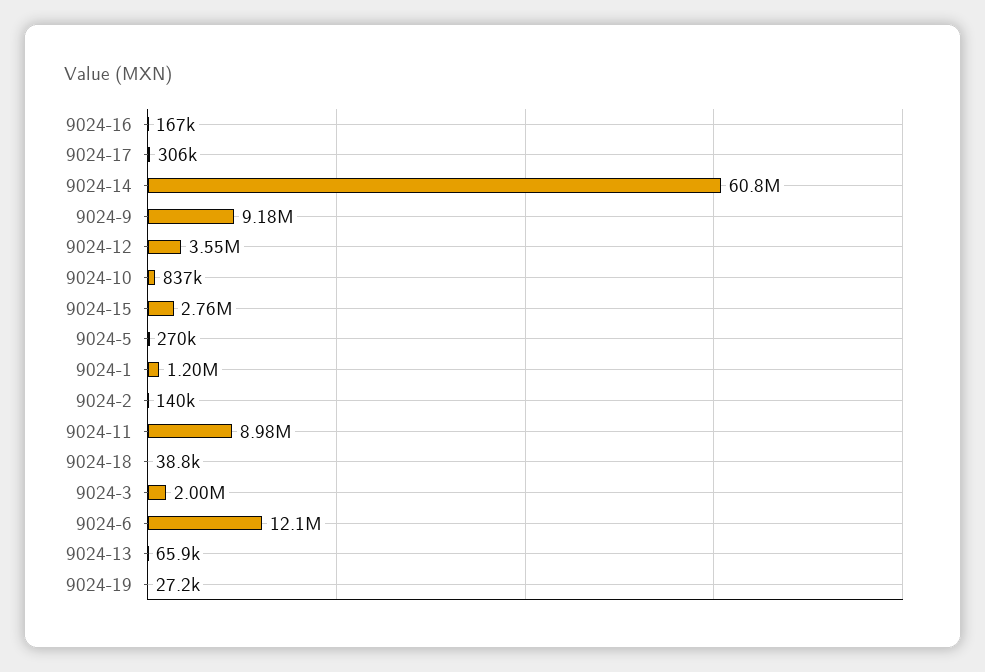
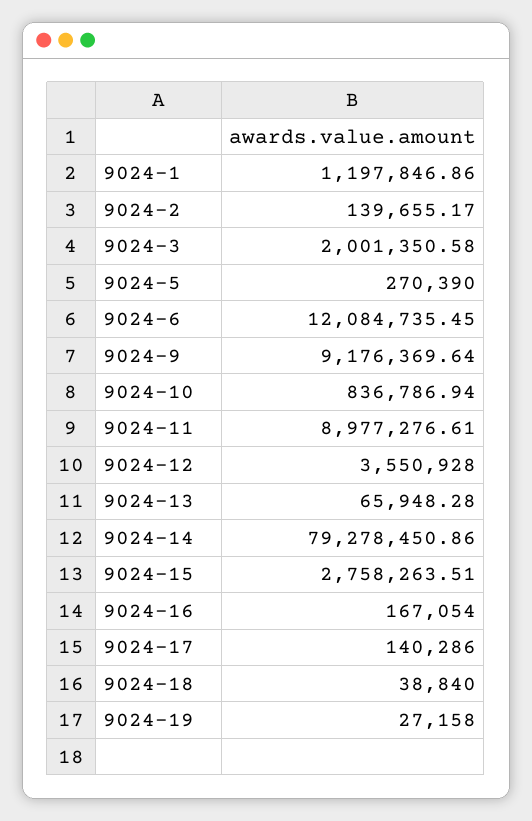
9024-17: 306000 -> 140286
9024-14: 60800000 -> 79278450.86

